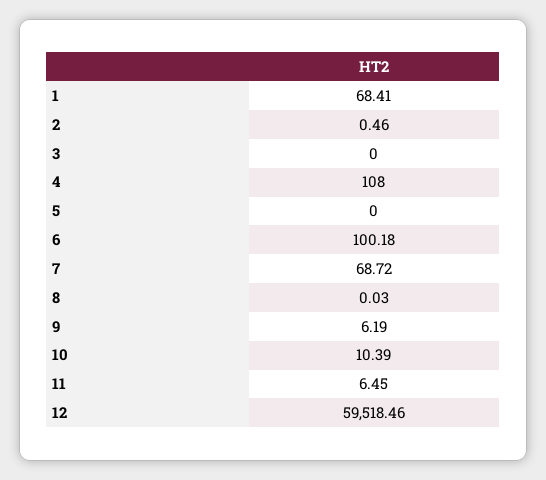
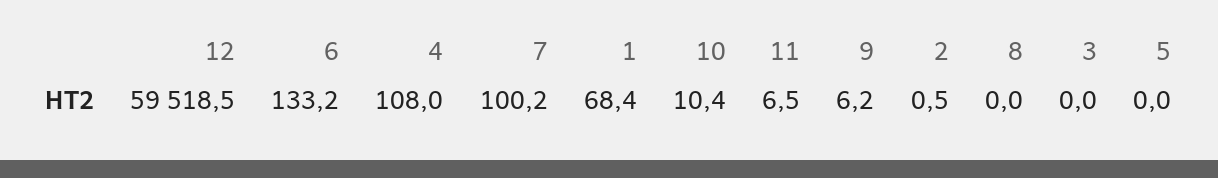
6: 100.18 -> 133.2
7: 68.72 -> 100.2

